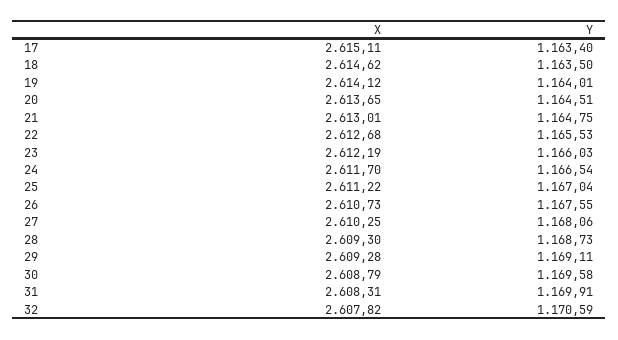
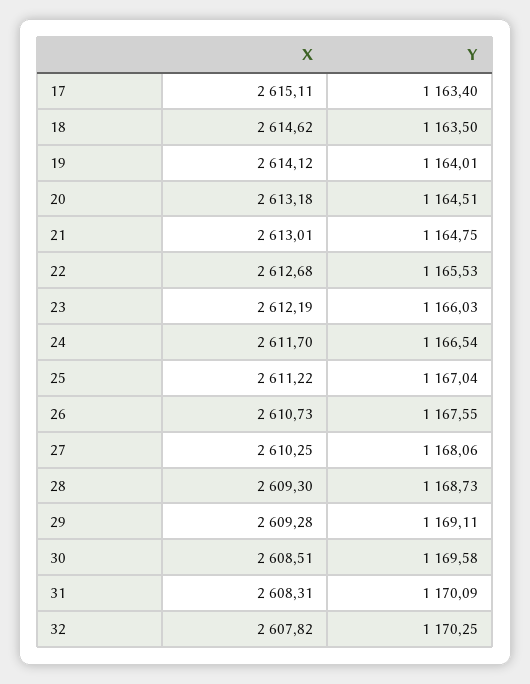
X, 20: 2613.65 -> 2613.18
X, 30: 2608.79 -> 2608.51
Y, 31: 1169.91 -> 1170.09
Y, 32: 1170.59 -> 1170.25

